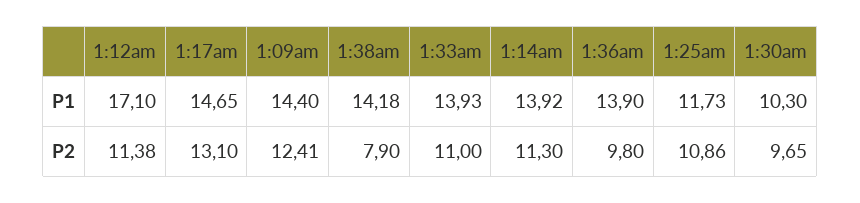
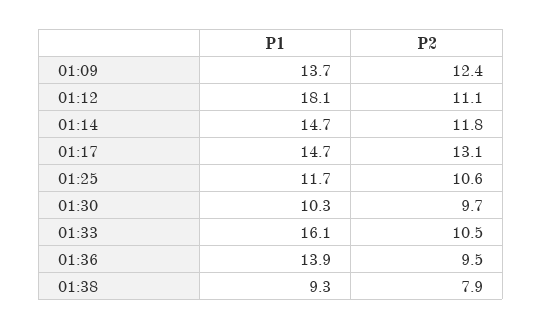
1:12am, P1: 17.1 -> 18.1
1:09am, P1: 14.4 -> 13.7
1:38am, P1: 14.18 -> 9.3
1:33am, P1: 13.93 -> 16.1
1:14am, P1: 13.92 -> 14.7
1:12am, P2: 11.38 -> 11.1
1:33am, P2: 11 -> 10.5
1:14am, P2: 11.3 -> 11.8
1:36am, P2: 9.8 -> 9.5
1:25am, P2: 10.86 -> 10.6

